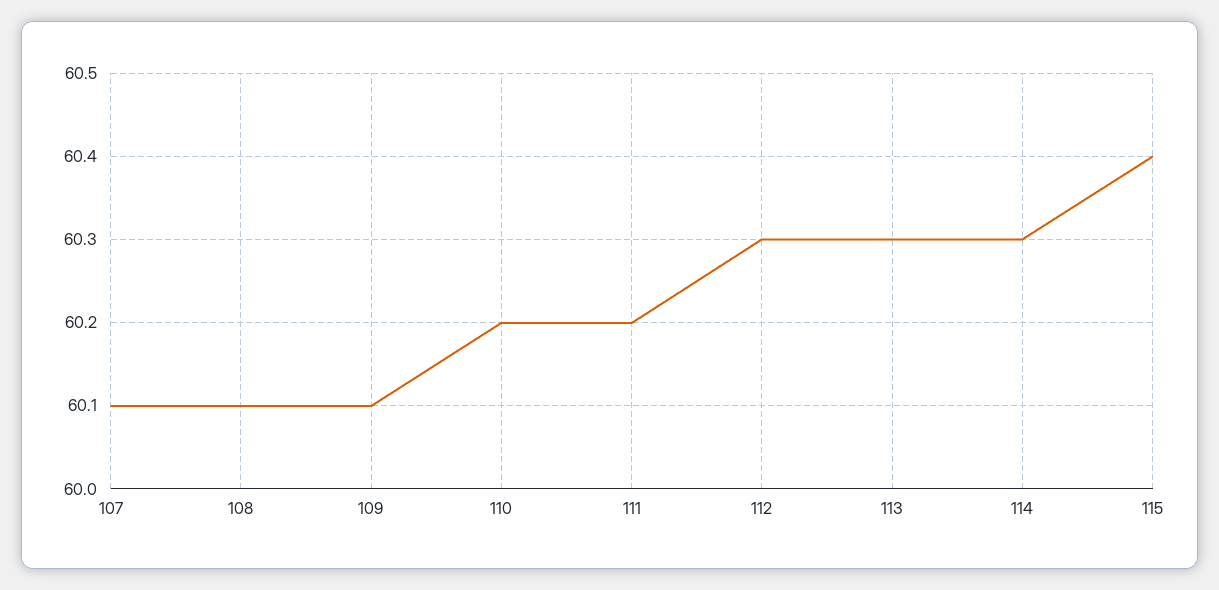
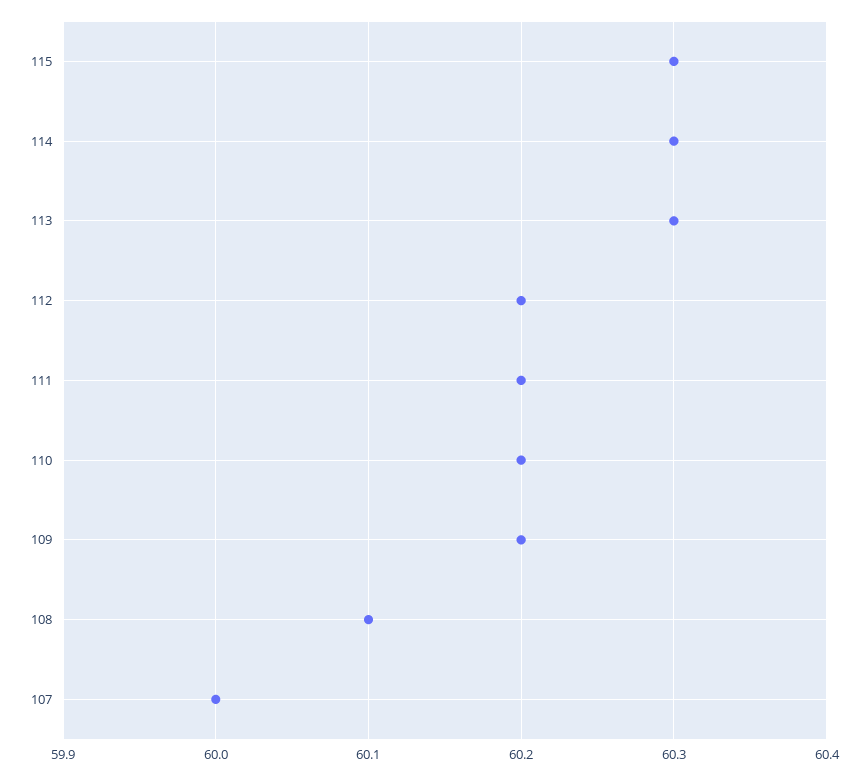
107: 60.1 -> 60
109: 60.1 -> 60.2
112: 60.3 -> 60.2
115: 60.4 -> 60.3

